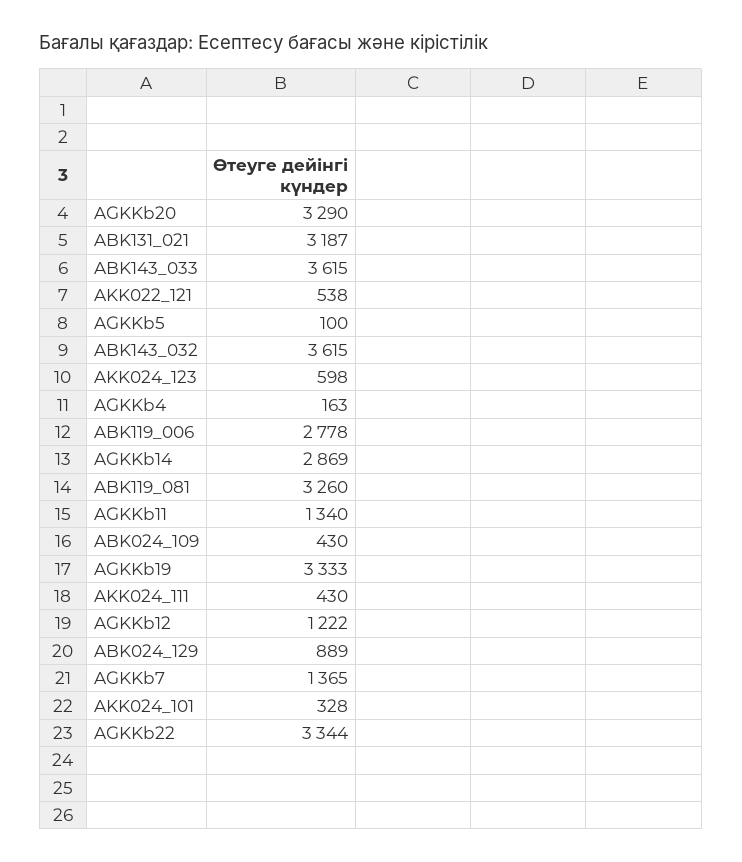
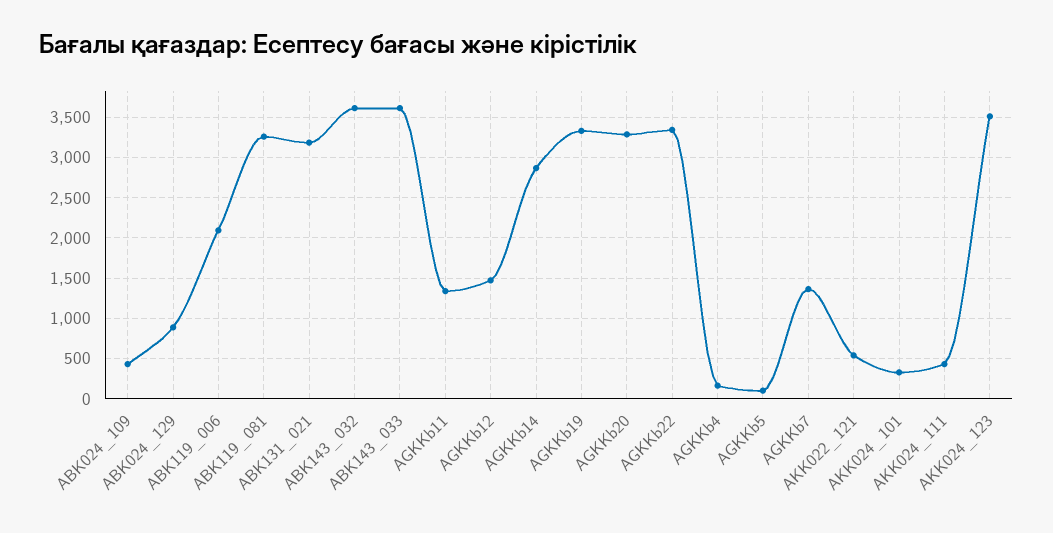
AKK024_123: 598 -> 3500
ABK119_006: 2778 -> 2100
AGKKb12: 1222 -> 1500

